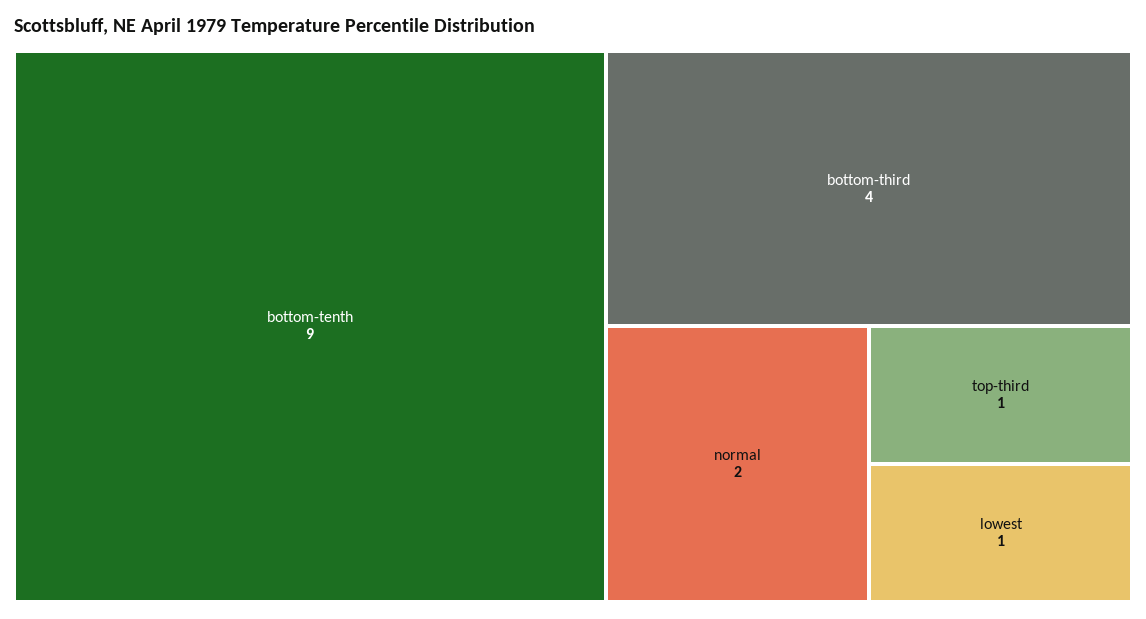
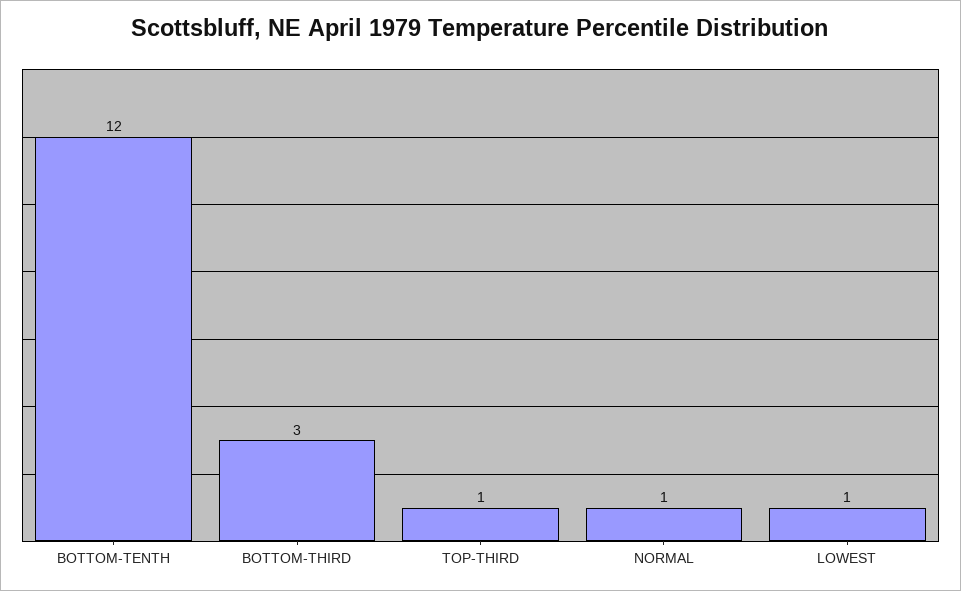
bottom-tenth: 9 -> 12
bottom-third: 4 -> 3
normal: 2 -> 1

